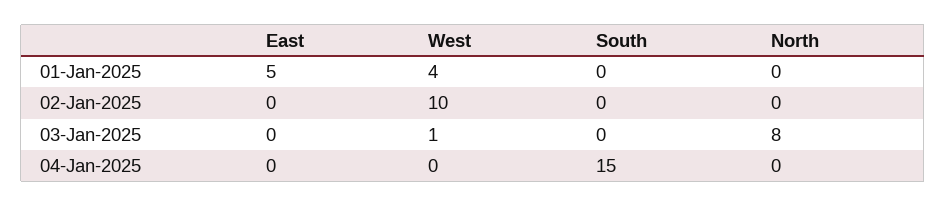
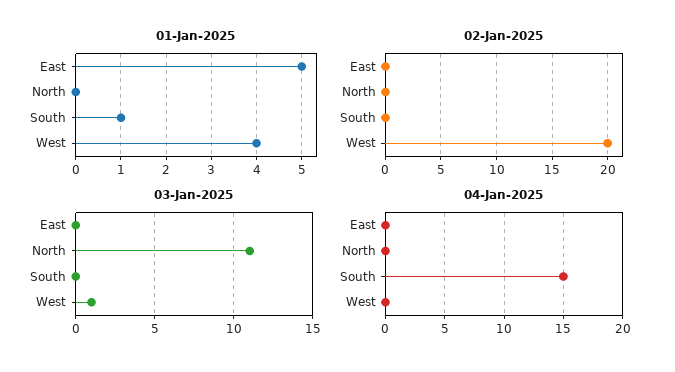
01-Jan-2025, South: 0 -> 1
02-Jan-2025, West: 10 -> 20
03-Jan-2025, North: 8 -> 11

